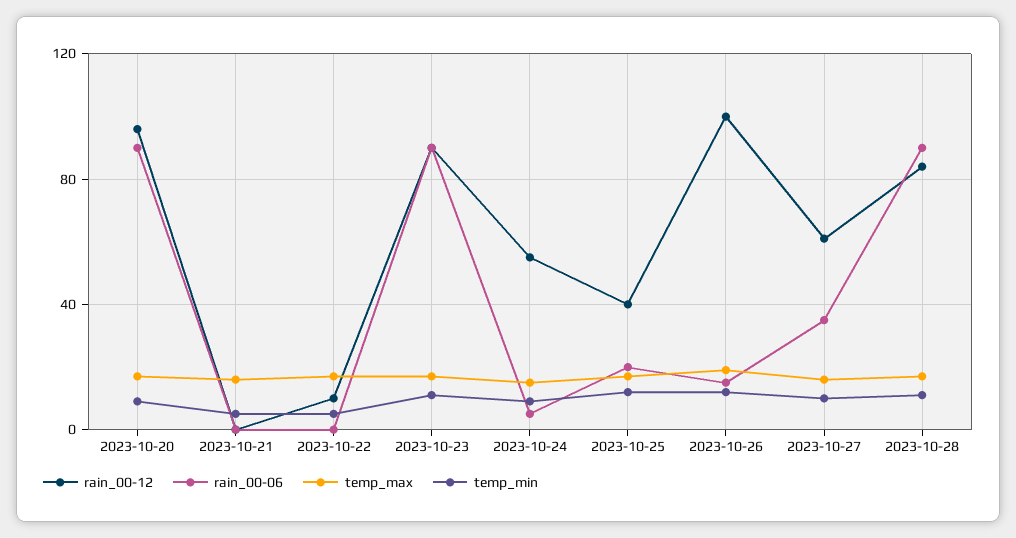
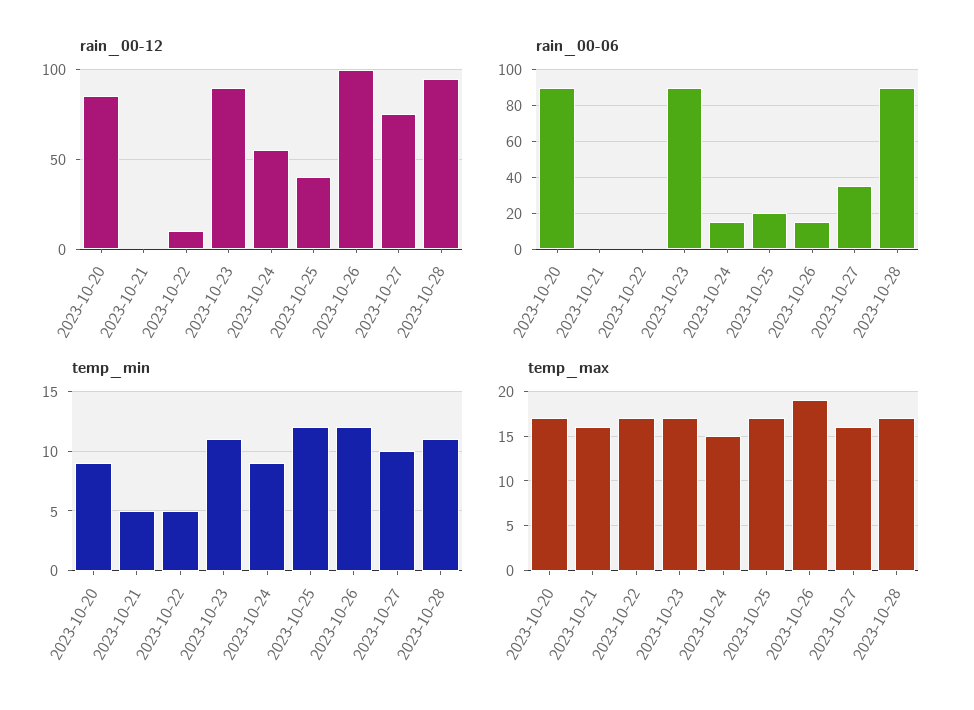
rain_00-12, 2023-10-20: 95 -> 85
rain_00-06, 2023-10-24: 5 -> 15
rain_00-12, 2023-10-27: 60 -> 75
rain_00-12, 2023-10-28: 85 -> 95

